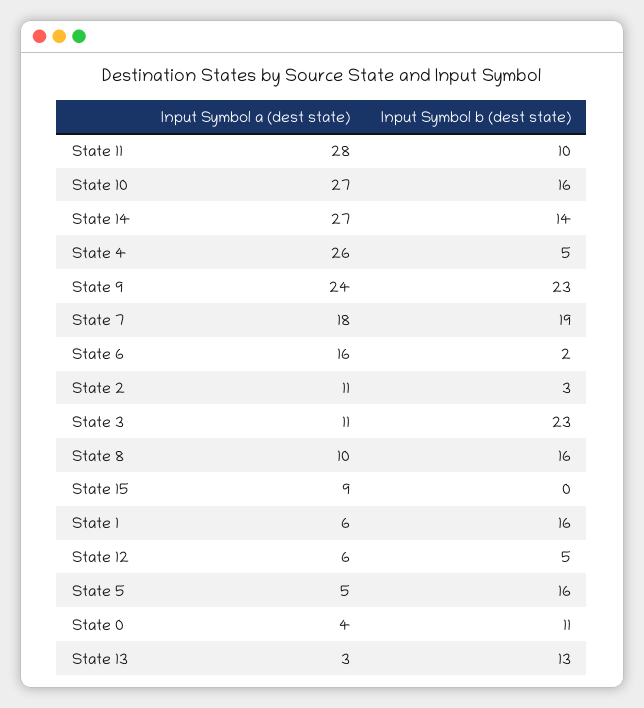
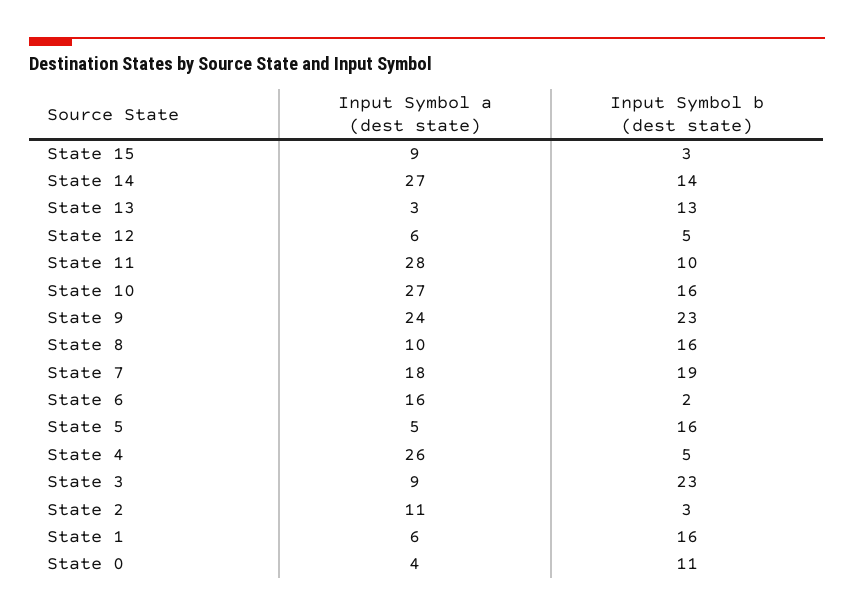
Input Symbol a (dest state), State 3: 11 -> 9
Input Symbol b (dest state), State 15: 0 -> 3

